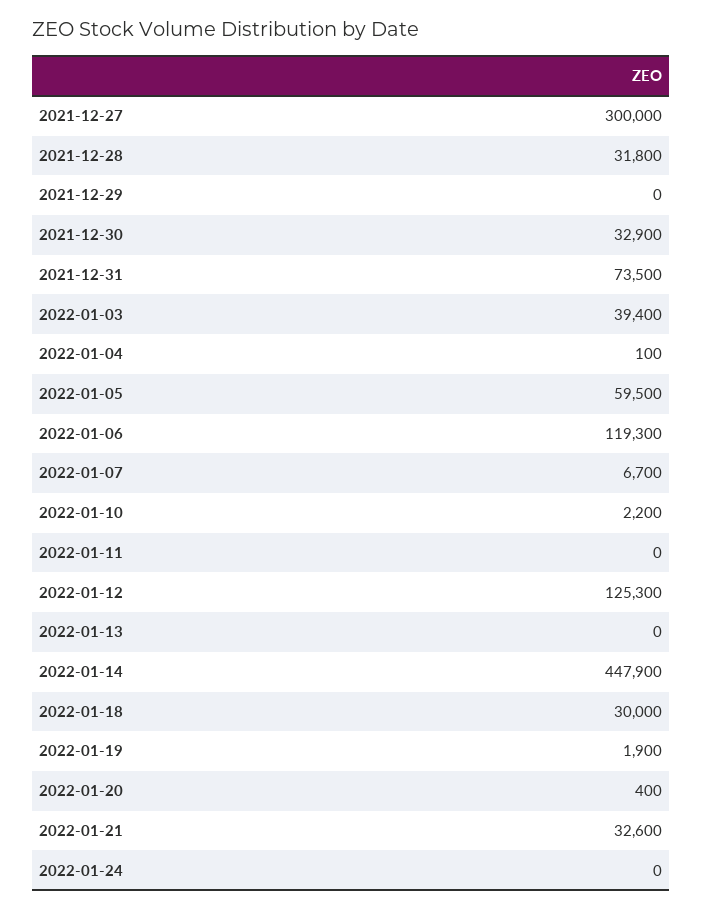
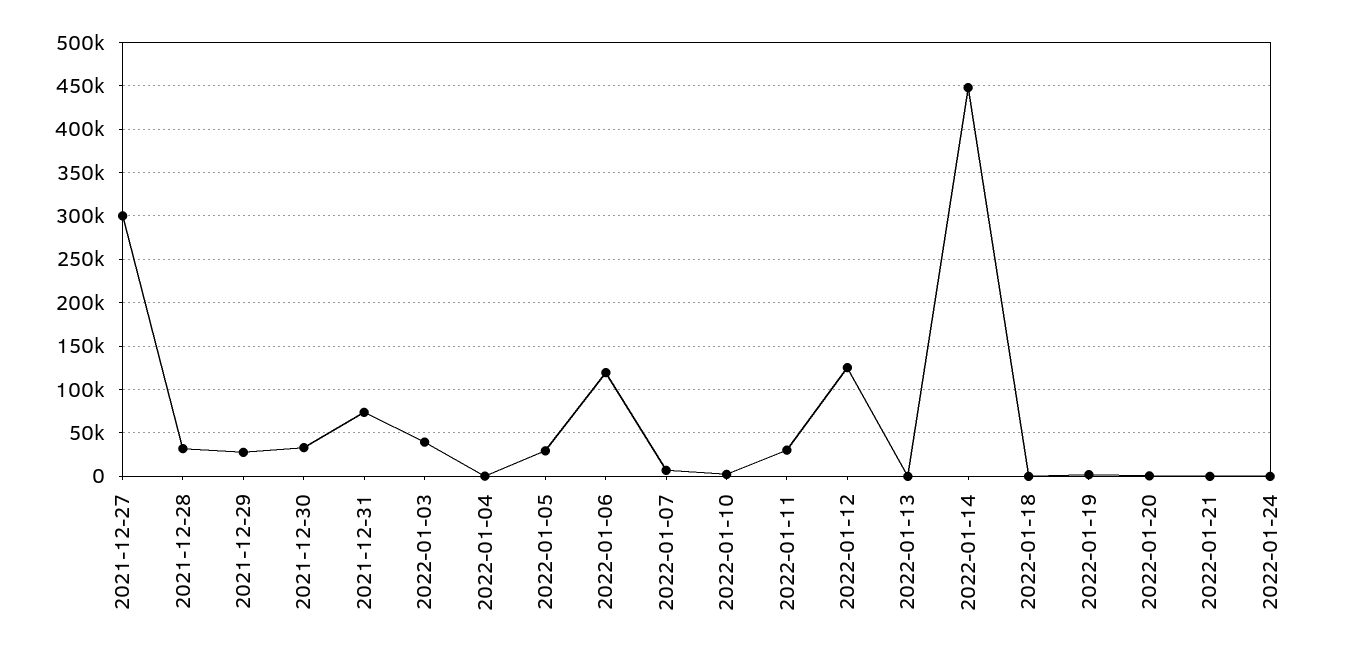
2021-12-29: 0 -> 30000
2022-01-05: 59500 -> 30000
2022-01-11: 0 -> 30000
2022-01-18: 30000 -> 0
2022-01-21: 32600 -> 0

